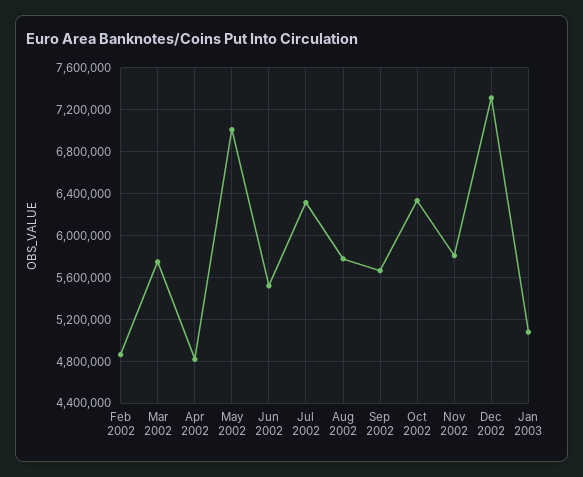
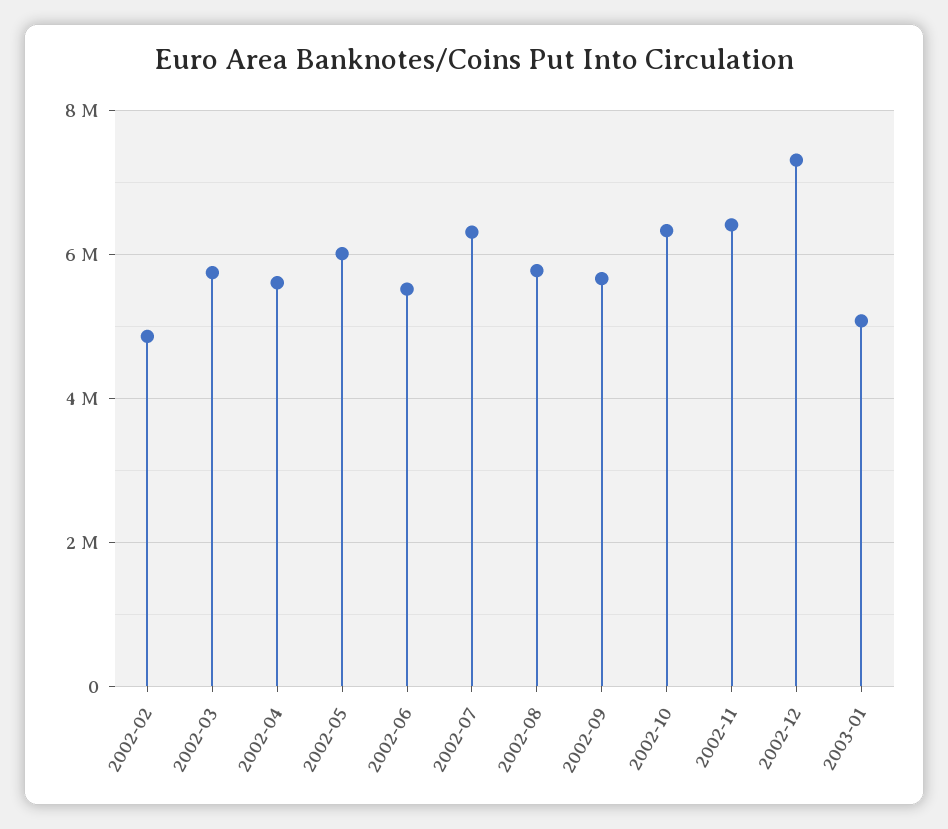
Apr 2002: 4800000 -> 5600000
May 2002: 7000000 -> 6000000
Nov 2002: 5800000 -> 6400000

